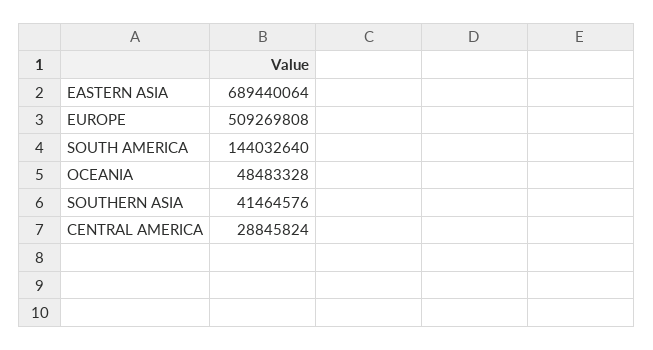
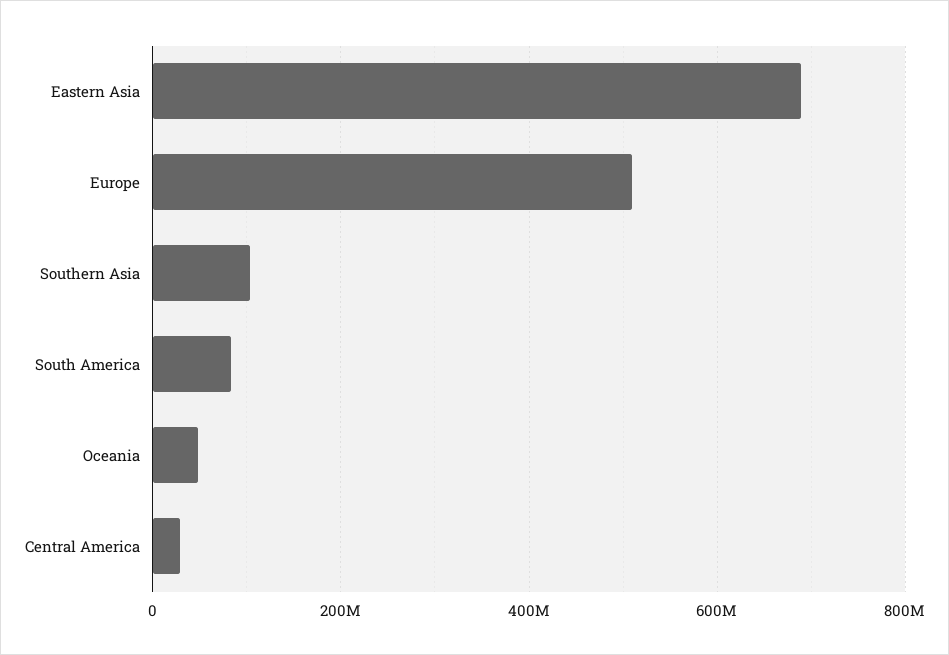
SOUTH AMERICA: 144032640 -> 80000000
SOUTHERN ASIA: 41464576 -> 100000000

